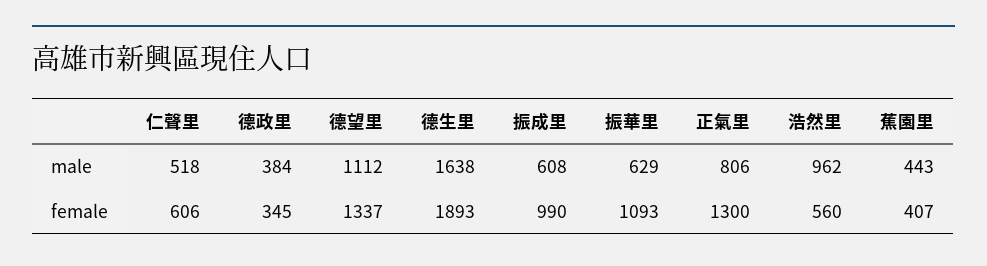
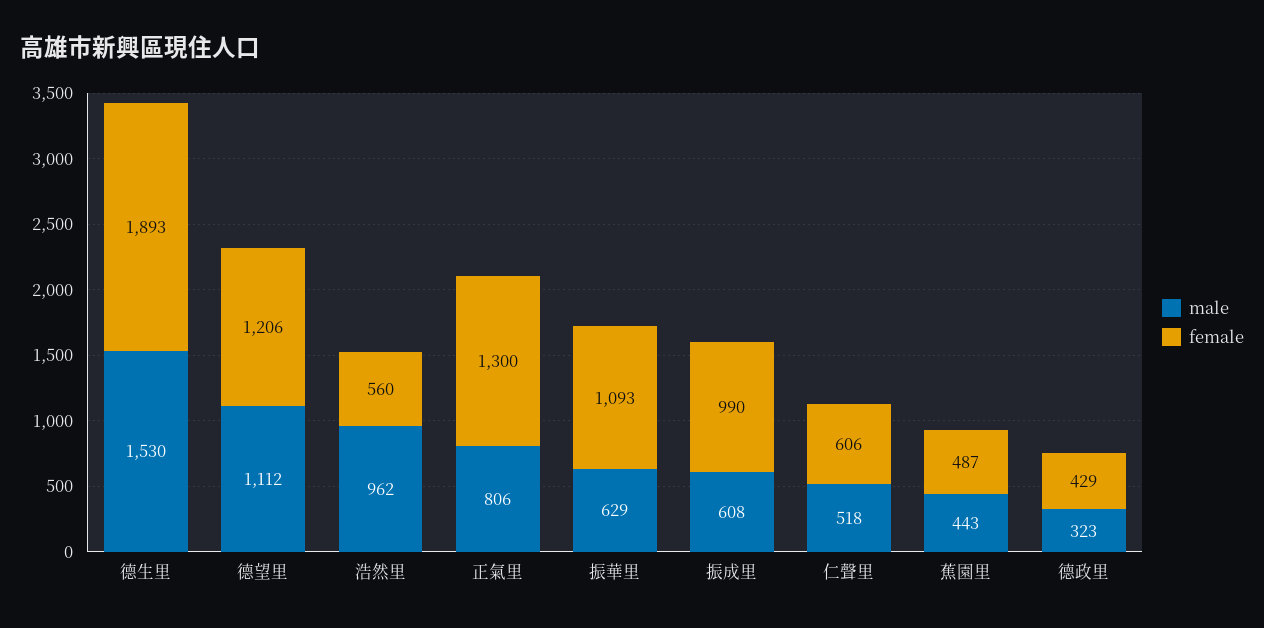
male, 德政里: 384 -> 323
male, 德生里: 1638 -> 1530
female, 德政里: 345 -> 429
female, 德望里: 1337 -> 1206
female, 蕉園里: 407 -> 487

